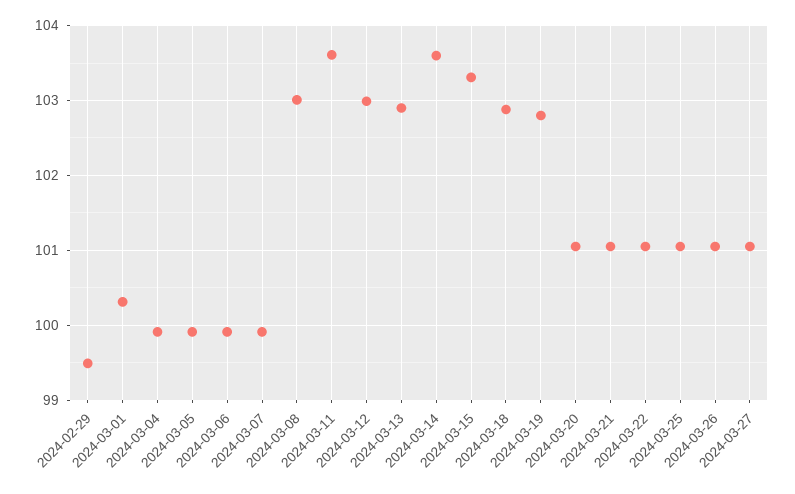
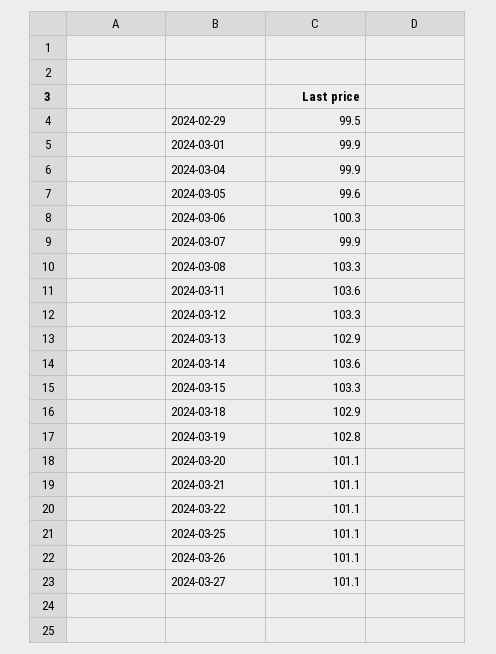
2024-03-01: 100.3 -> 99.9
2024-03-05: 99.9 -> 99.6
2024-03-06: 99.9 -> 100.3
2024-03-08: 103 -> 103.3
2024-03-12: 103 -> 103.3

